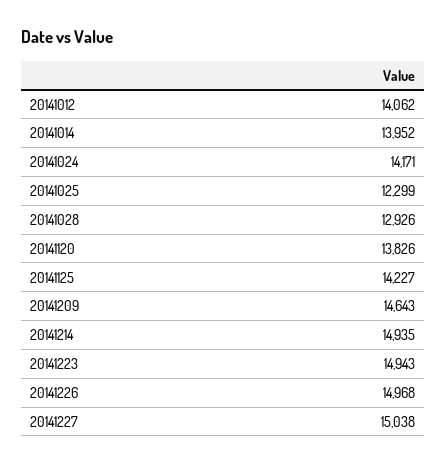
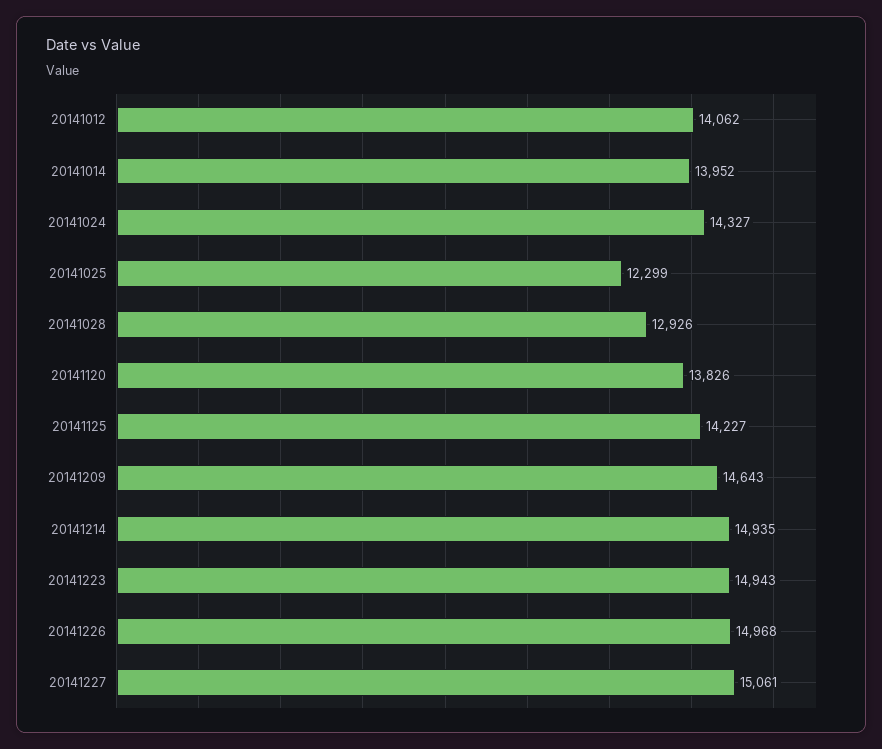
20141024: 14171 -> 14327
20141227: 15038 -> 15061

